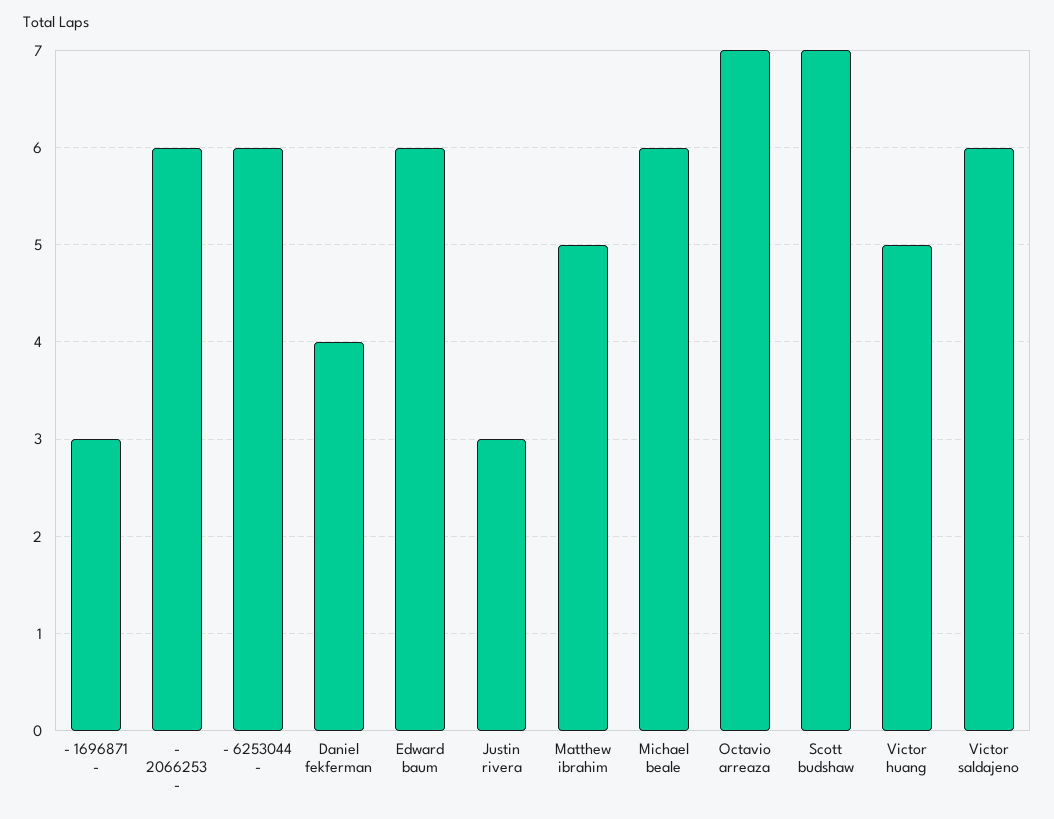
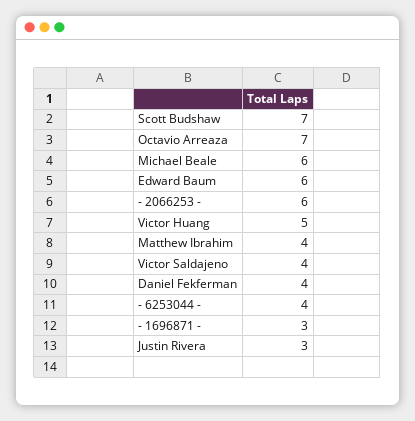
- 6253044 -: 6 -> 4
Matthew ibrahim: 5 -> 4
Victor saldajeno: 6 -> 4

